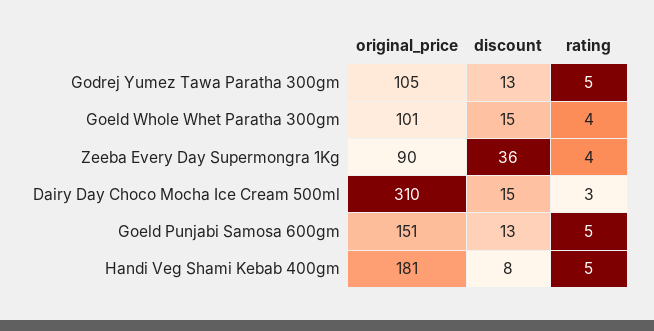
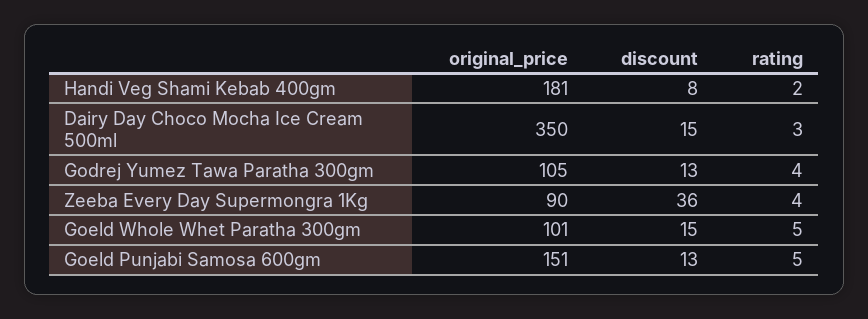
rating, Godrej Yumez Tawa Paratha 300gm: 5 -> 4
rating, Goeld Whole Whet Paratha 300gm: 4 -> 5
original_price, Dairy Day Choco Mocha Ice Cream 500ml: 310 -> 350
rating, Handi Veg Shami Kebab 400gm: 5 -> 2

